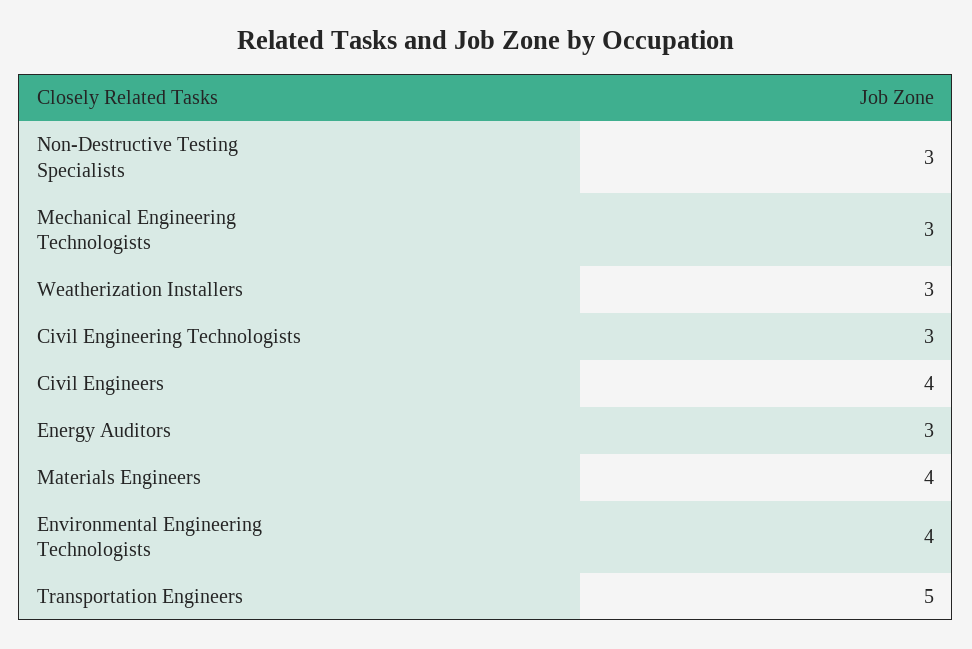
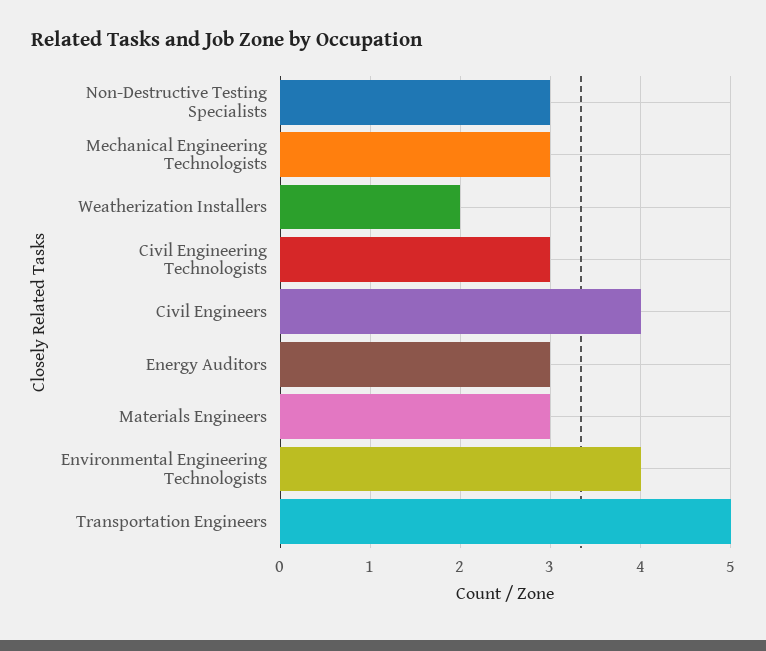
Weatherization Installers: 3 -> 2
Materials Engineers: 4 -> 3

